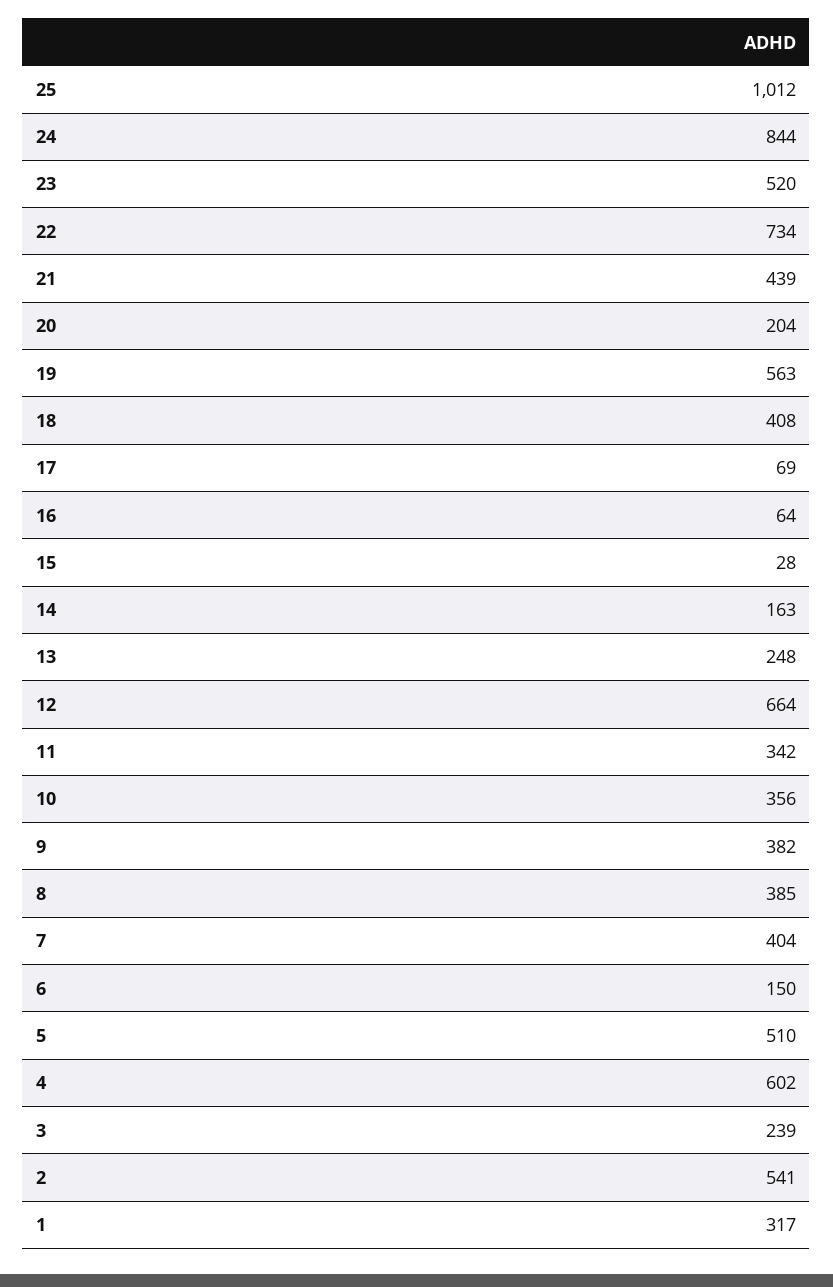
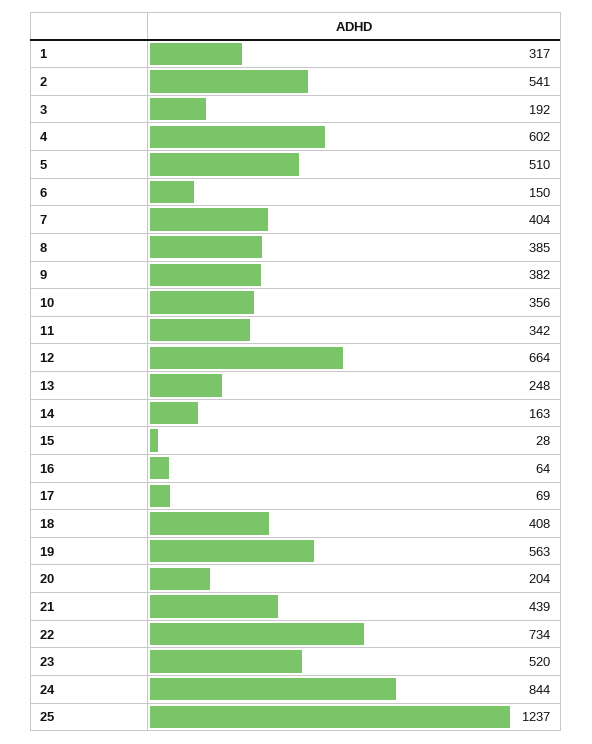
25: 1012 -> 1237
3: 239 -> 192

